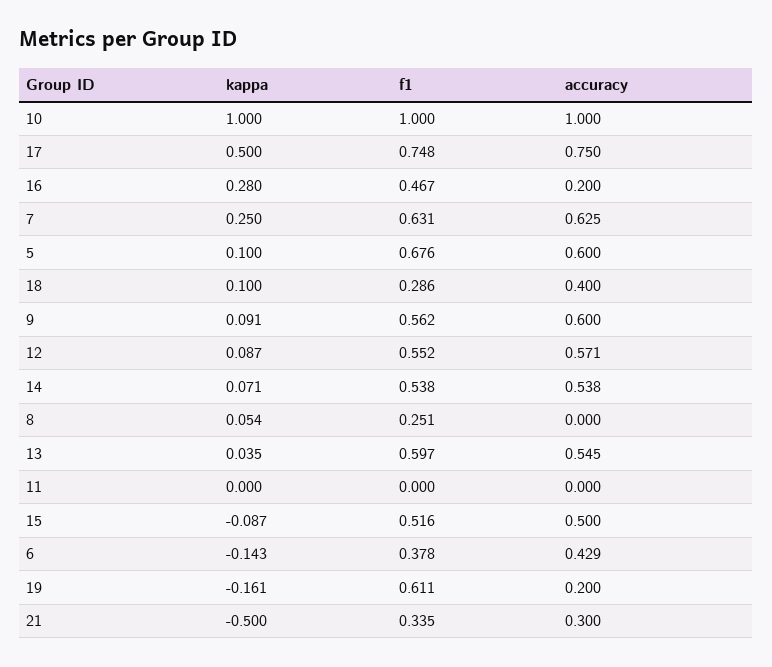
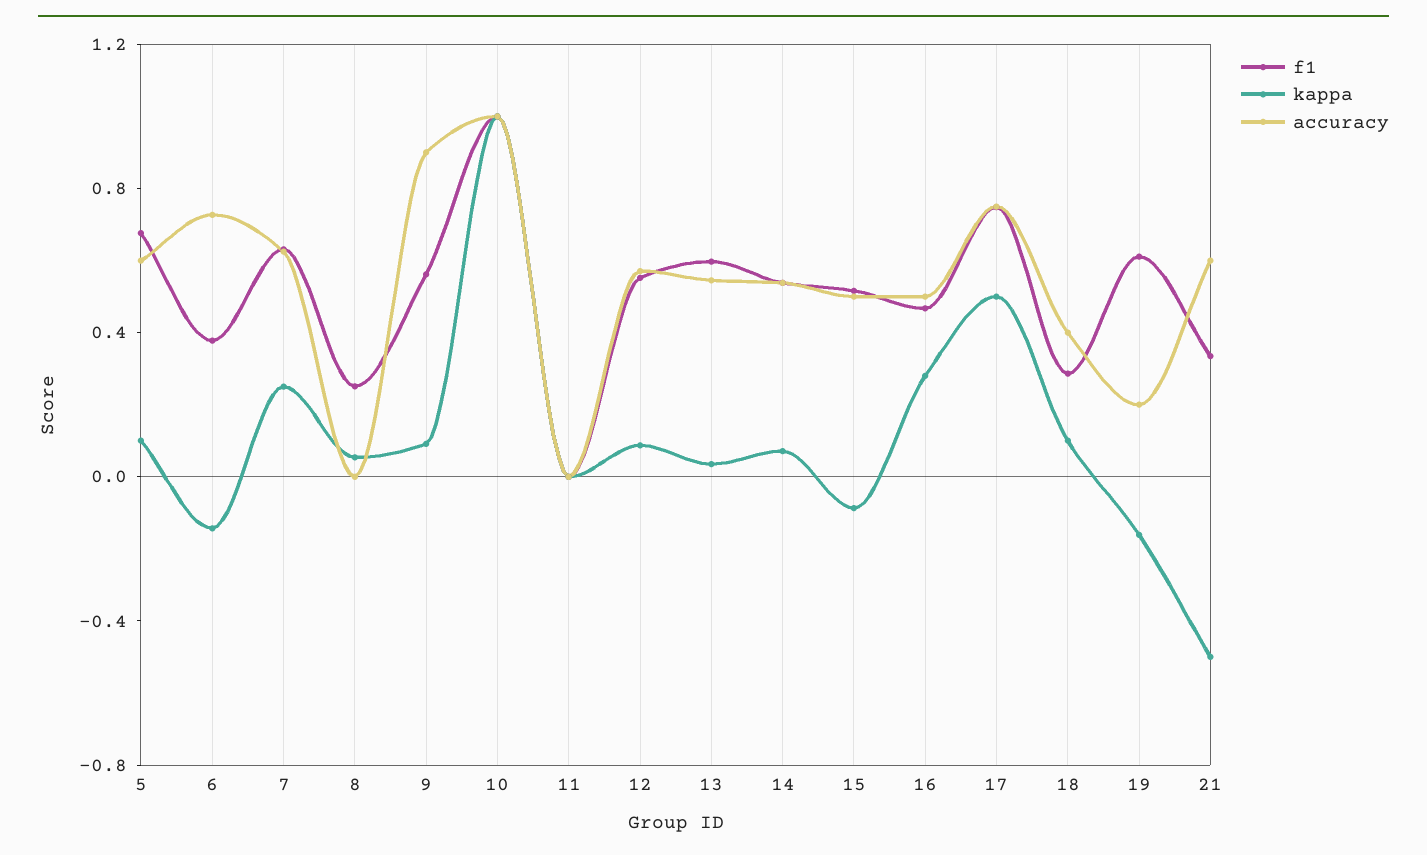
accuracy, 16: 0.2 -> 0.5
accuracy, 9: 0.6 -> 0.9
accuracy, 6: 0.429 -> 0.7
accuracy, 21: 0.3 -> 0.6

